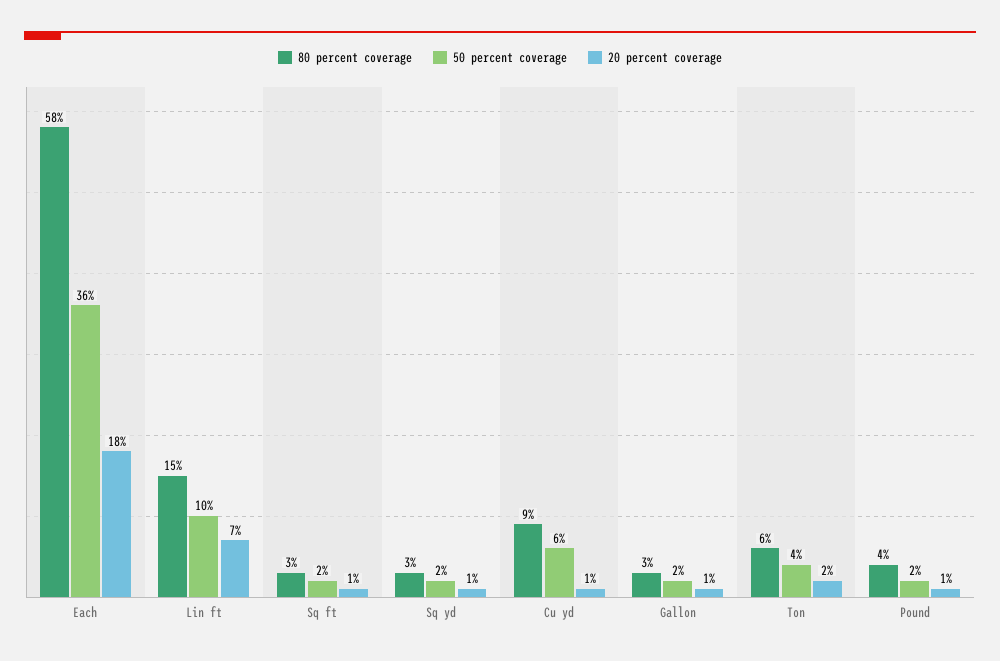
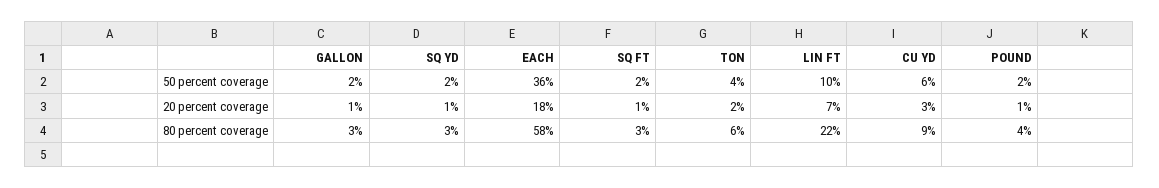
80 percent coverage, Lin ft: 15 -> 22
20 percent coverage, Cu yd: 1 -> 3

